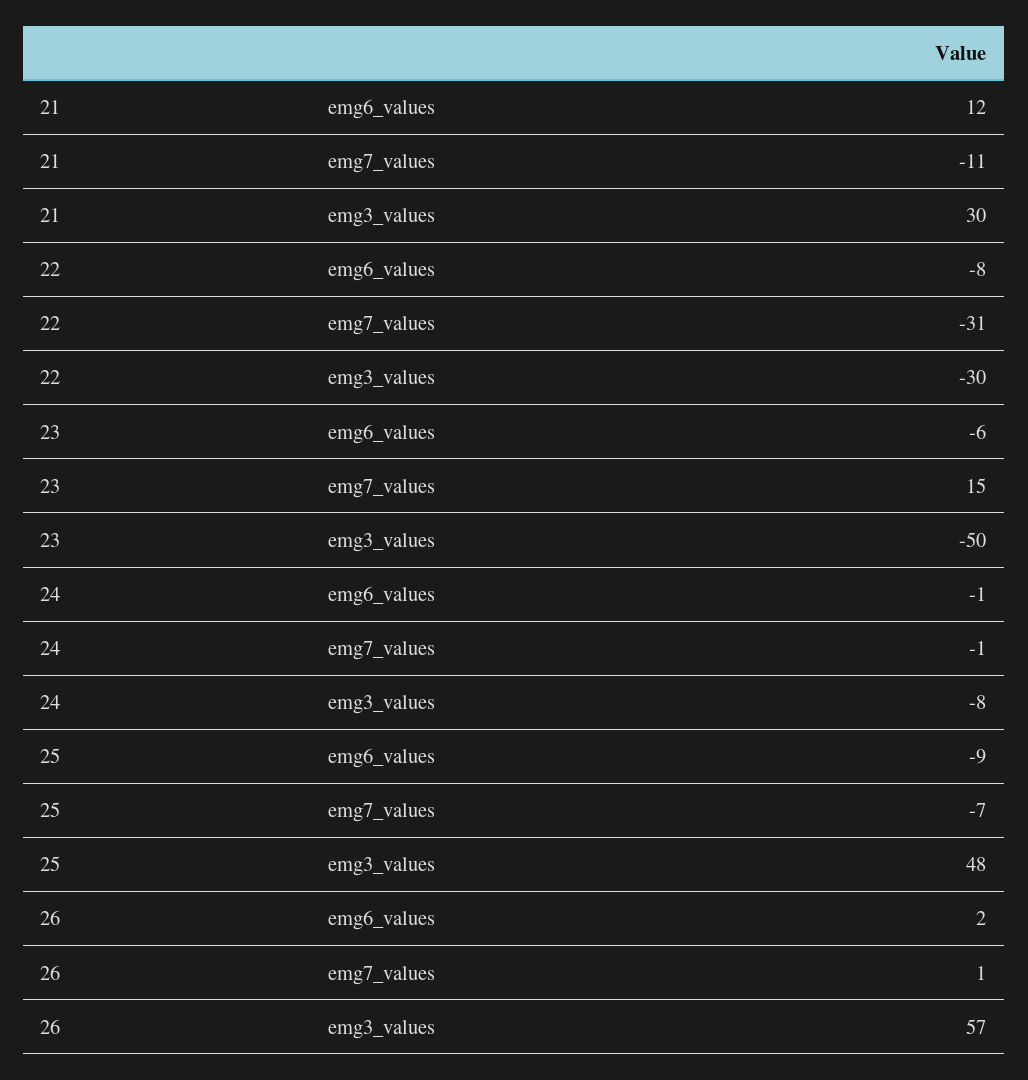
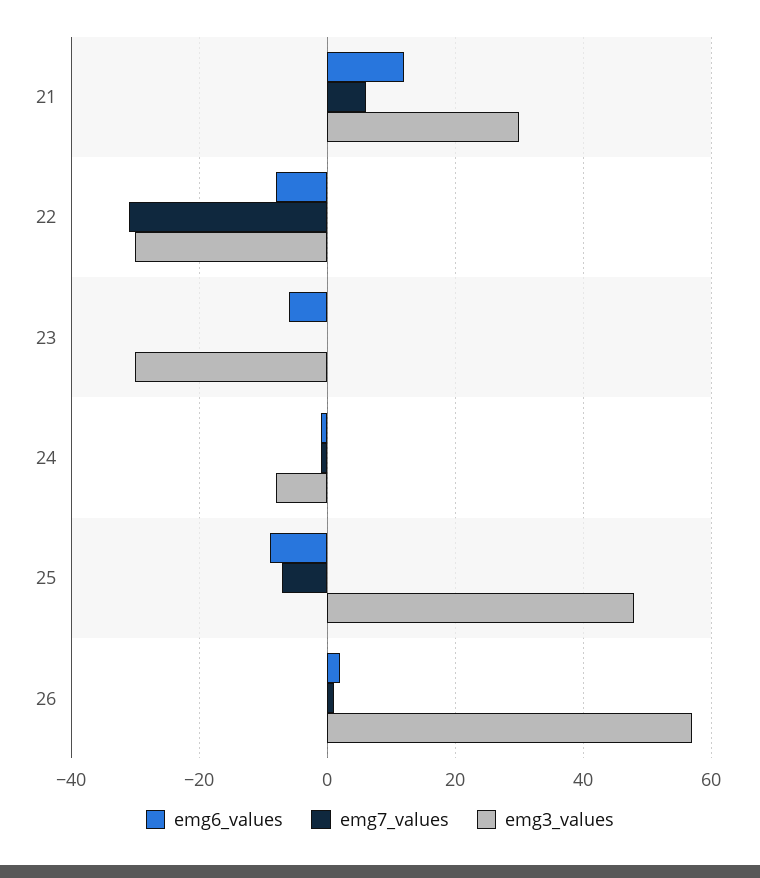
emg7_values, 21: -11 -> 5
emg7_values, 23: 15 -> 0
emg3_values, 23: -50 -> -30

